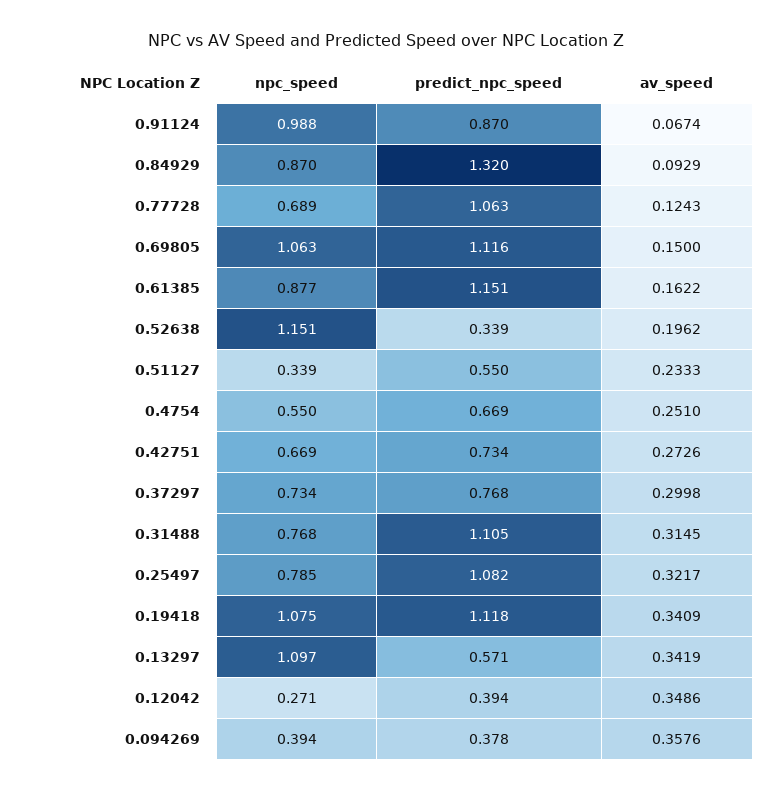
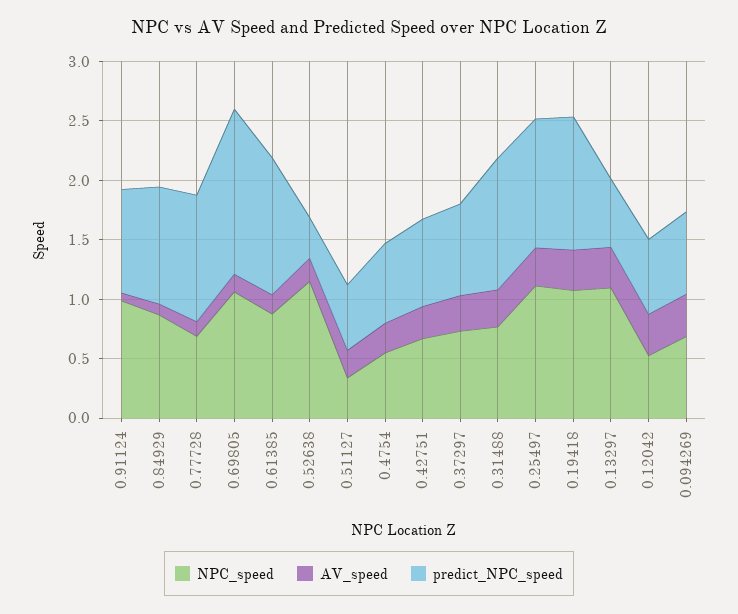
predict_npc_speed, 0.84929: 1.32 -> 1
predict_npc_speed, 0.69805: 1.116 -> 1.4
npc_speed, 0.25497: 0.785 -> 1.1
npc_speed, 0.12042: 0.271 -> 0.5
predict_npc_speed, 0.12042: 0.394 -> 0.6
npc_speed, 0.094269: 0.394 -> 0.7
predict_npc_speed, 0.094269: 0.378 -> 0.7

